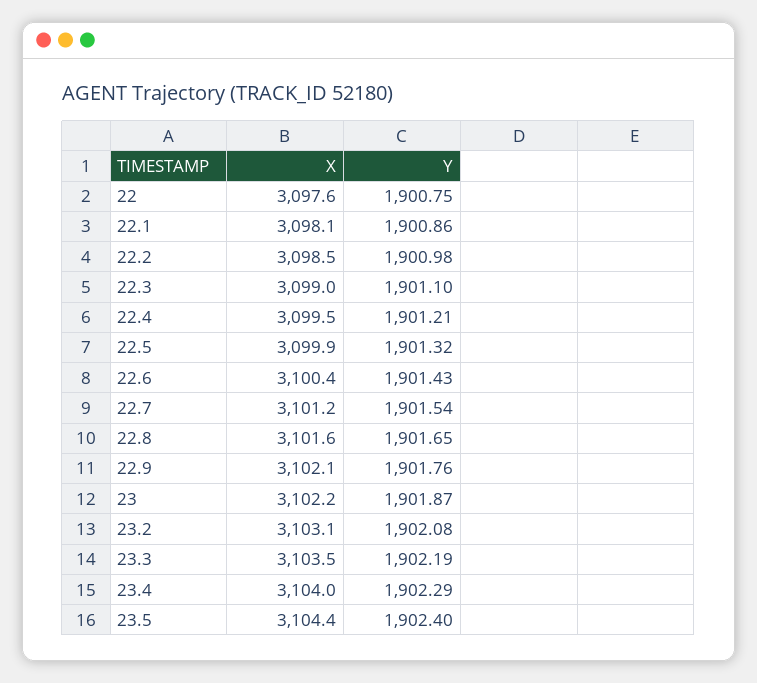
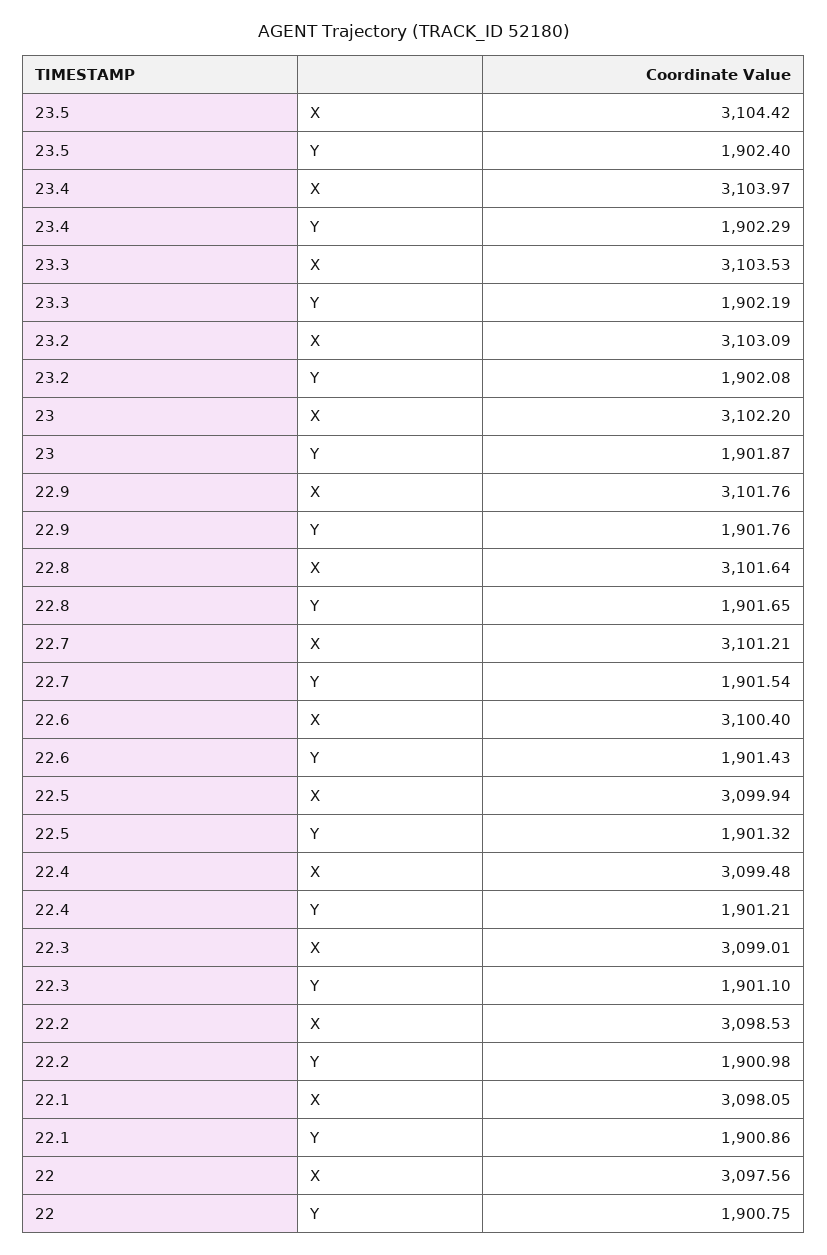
X, 22.9: 3102.1 -> 3101.76

